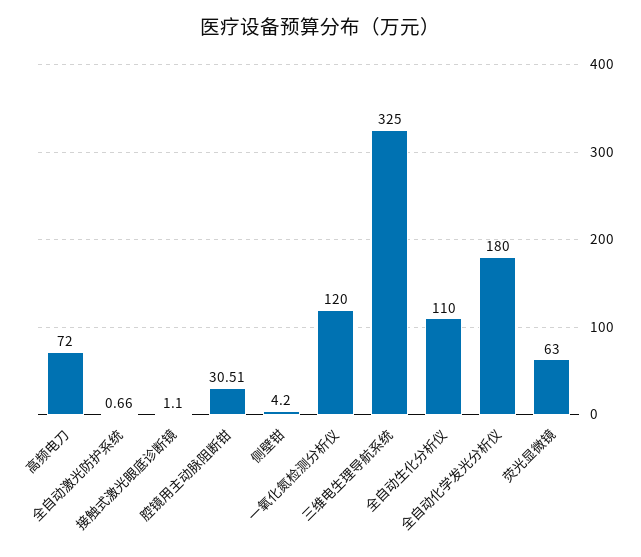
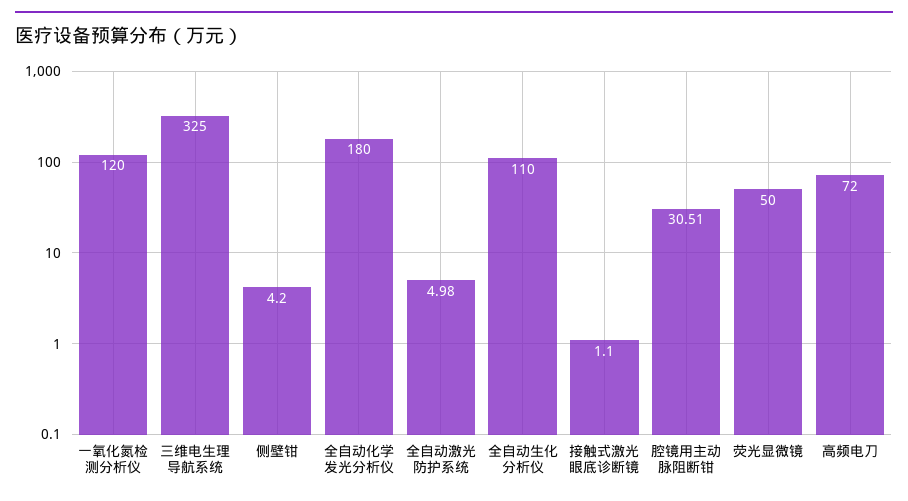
全自动激光防护系统: 0.66 -> 4.98
荧光显微镜: 63 -> 50

